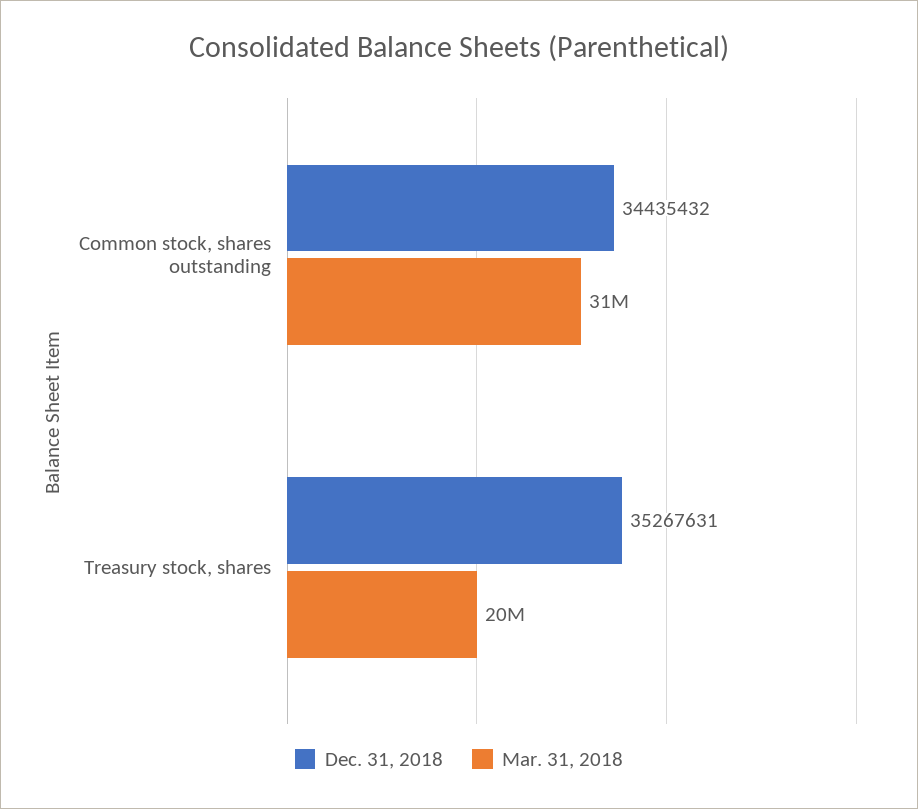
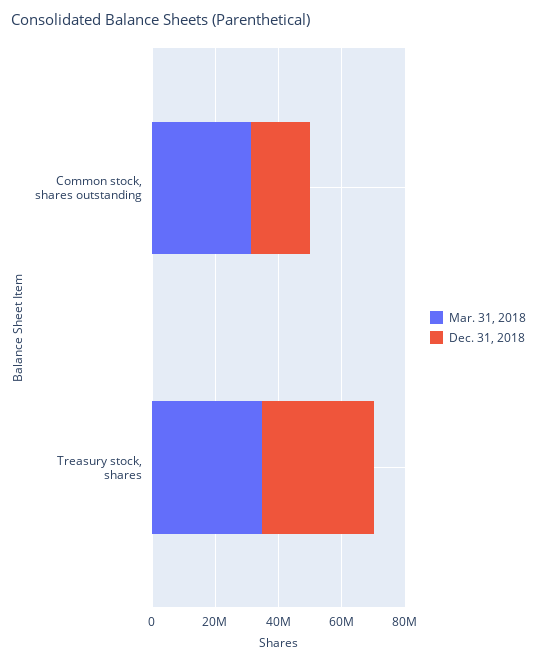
Dec. 31, 2018, Common stock, shares outstanding: 34435432 -> 20000000
Mar. 31, 2018, Treasury stock, shares: 20000000 -> 35000000

